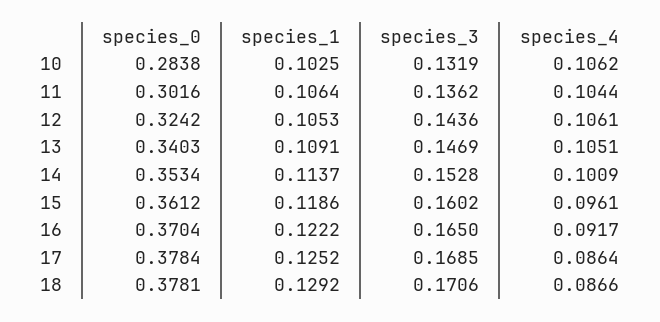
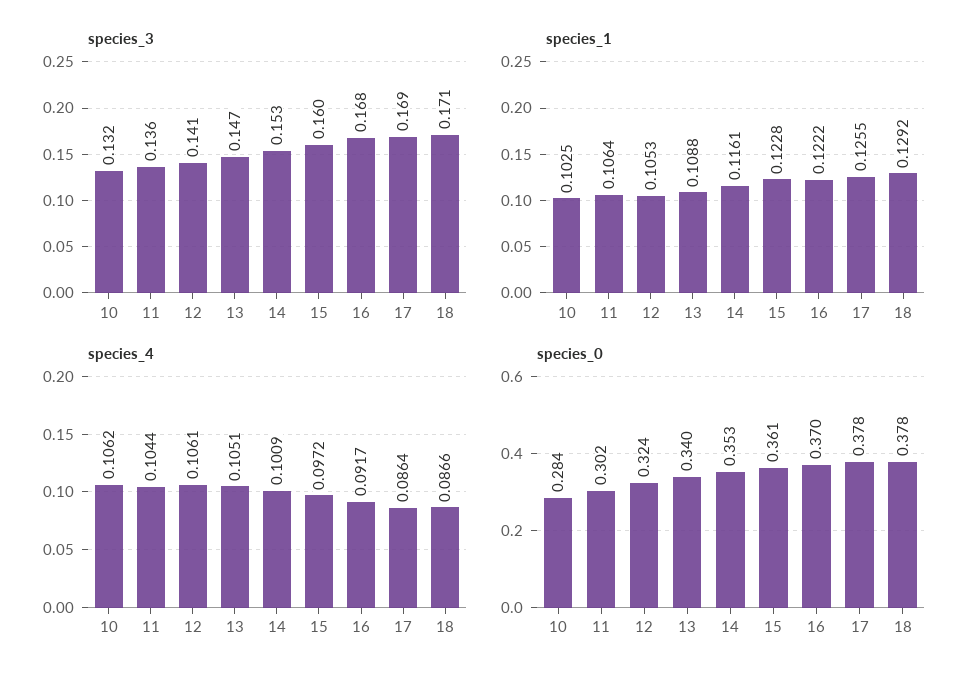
species_3, 12: 0.1436 -> 0.141
species_1, 13: 0.1091 -> 0.1088
species_1, 14: 0.1137 -> 0.1161
species_1, 15: 0.1186 -> 0.1228
species_4, 15: 0.0961 -> 0.0972
species_3, 16: 0.165 -> 0.168
species_1, 17: 0.1252 -> 0.1255

